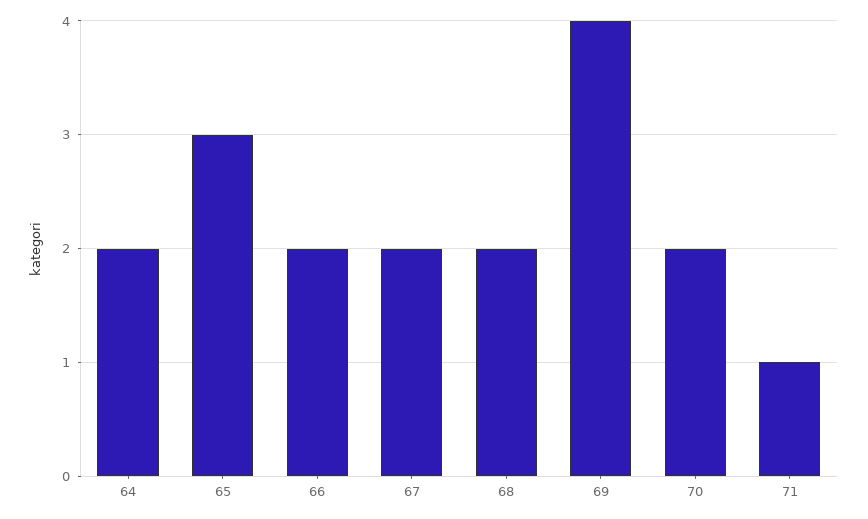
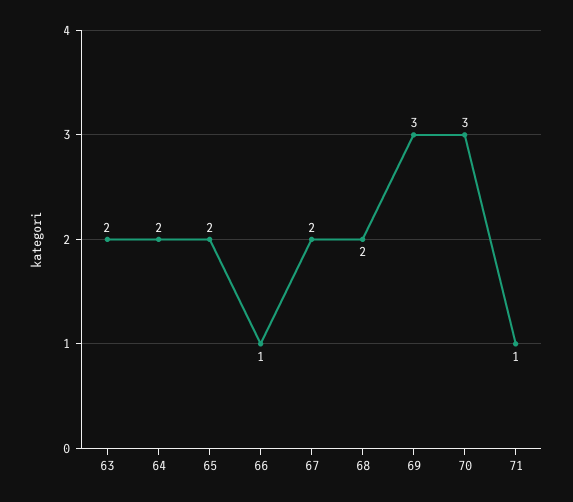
65: 3 -> 2
66: 2 -> 1
69: 4 -> 3
70: 2 -> 3
63: none -> 2

